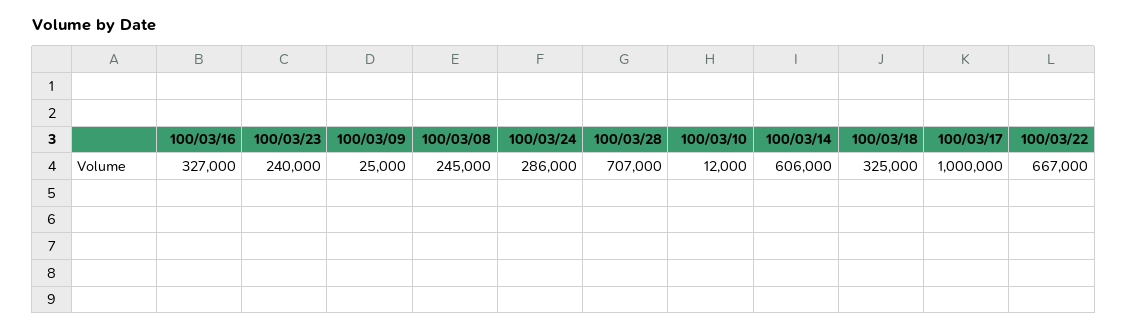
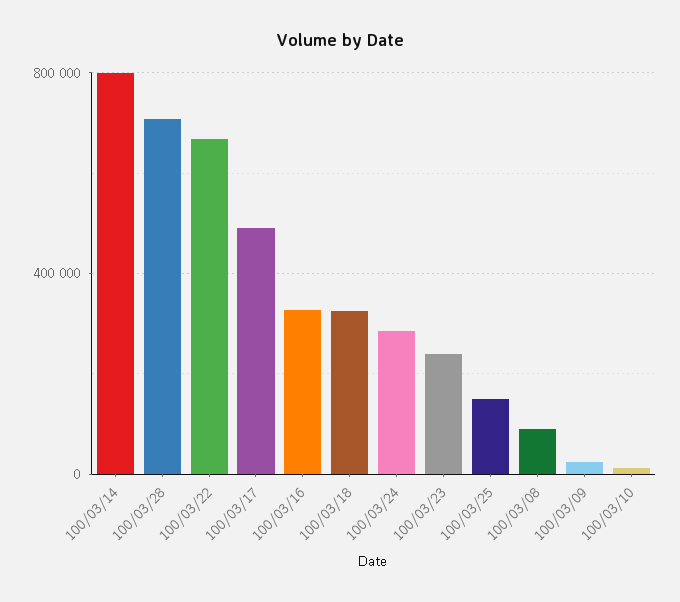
100/03/08: 245000 -> 100000
100/03/14: 606000 -> 800000
100/03/17: 1000000 -> 500000
100/03/25: none -> 150000

